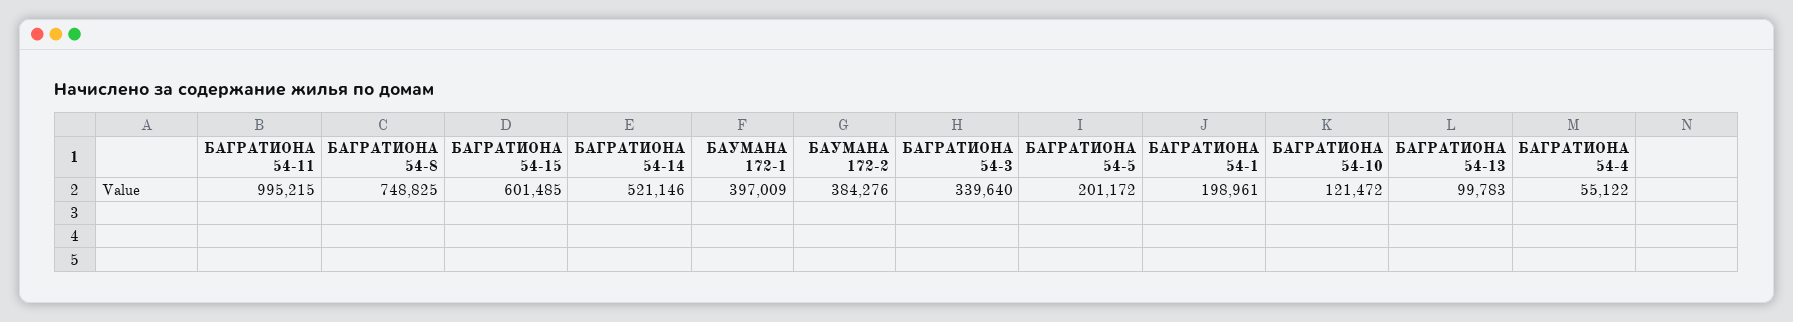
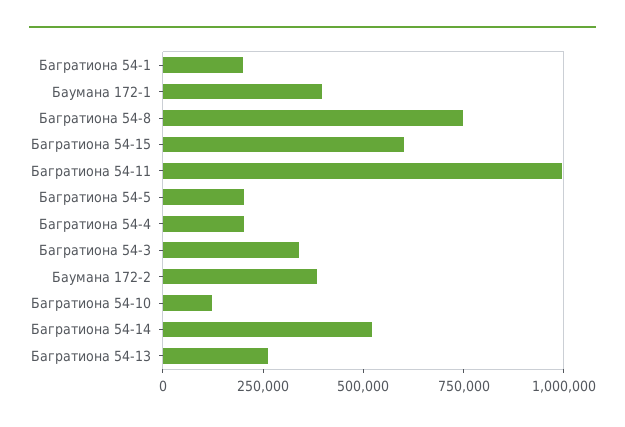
БАГРАТИОНА 54-13: 99783 -> 250000
БАГРАТИОНА 54-4: 55122 -> 200000

